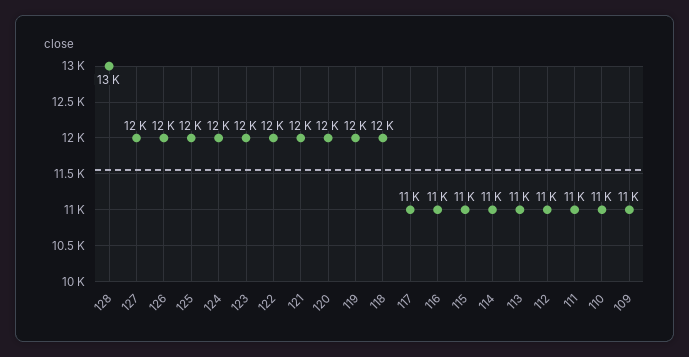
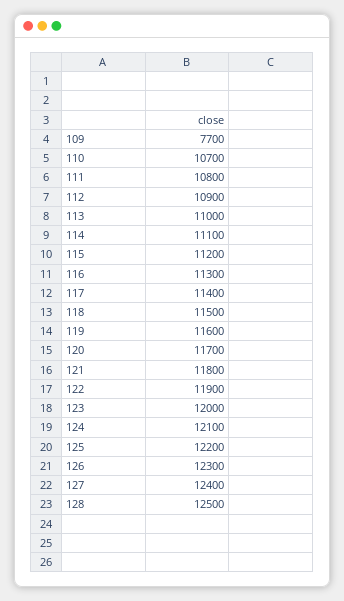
109: 11000 -> 7700

